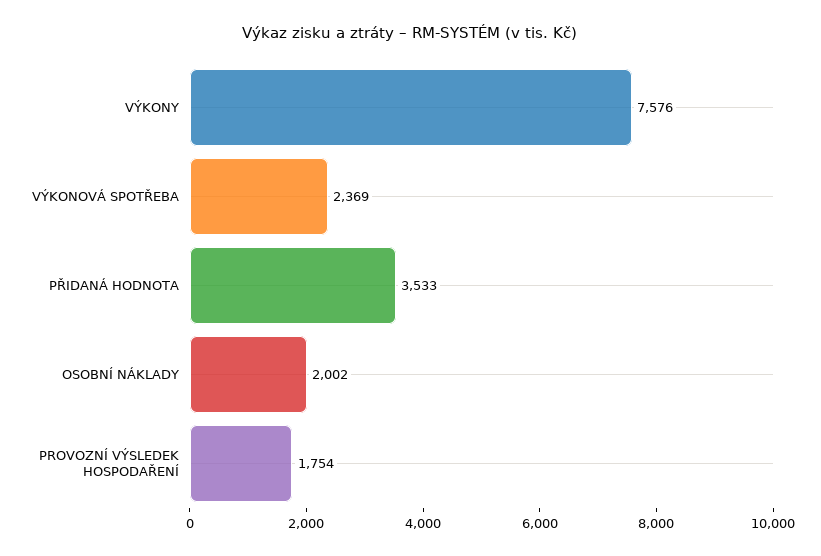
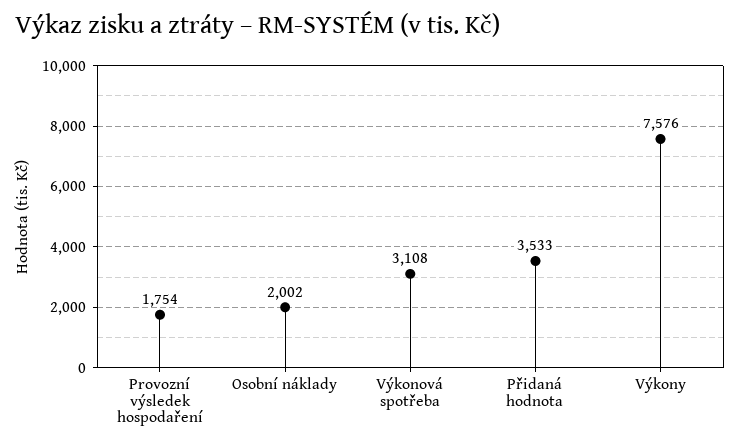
VÝKONOVÁ SPOTŘEBA: 2369 -> 3108

